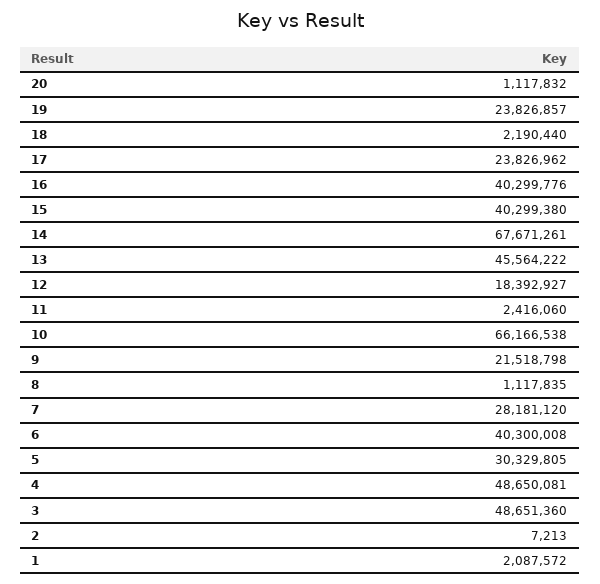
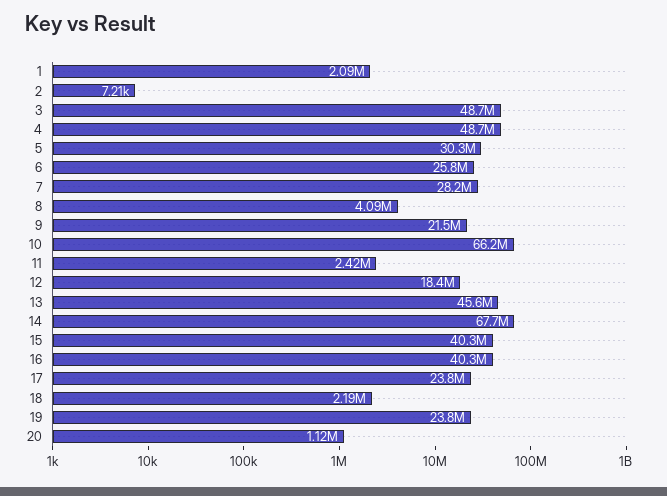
8: 1117835 -> 4090000
6: 40300008 -> 25800000

